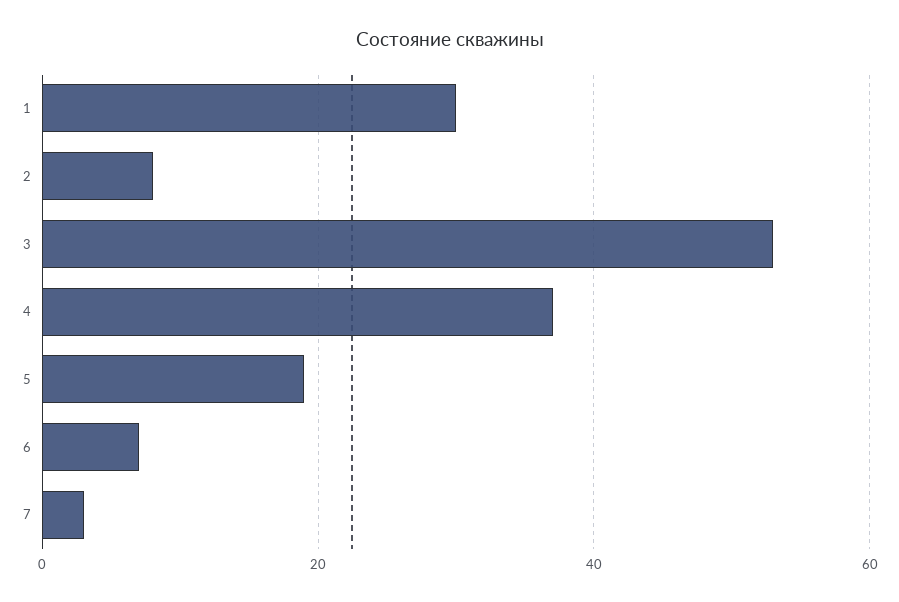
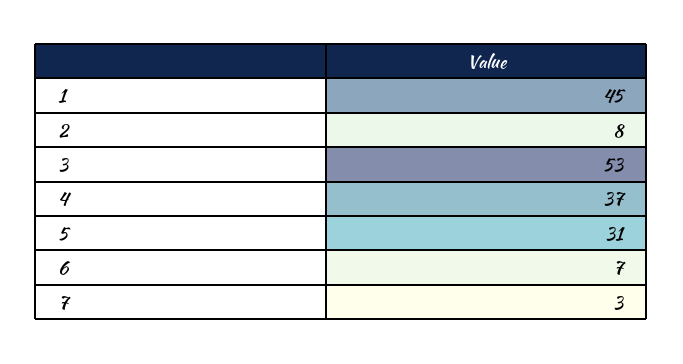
1: 30 -> 45
5: 20 -> 31

